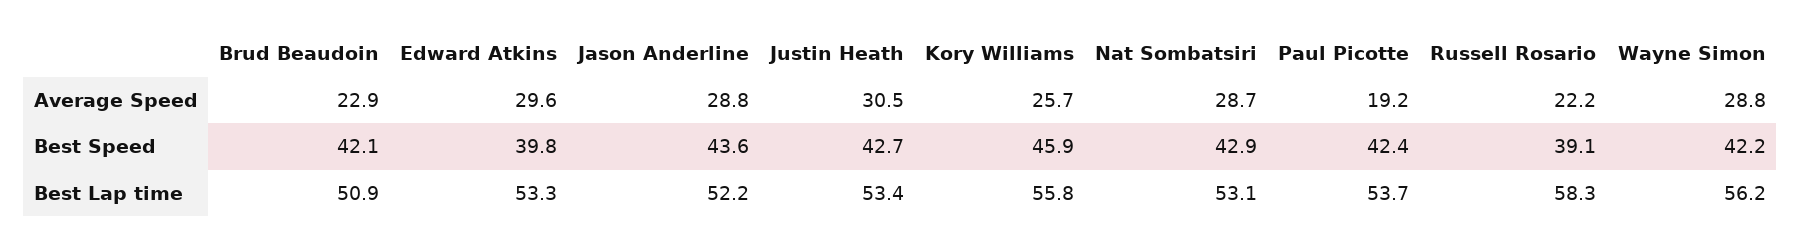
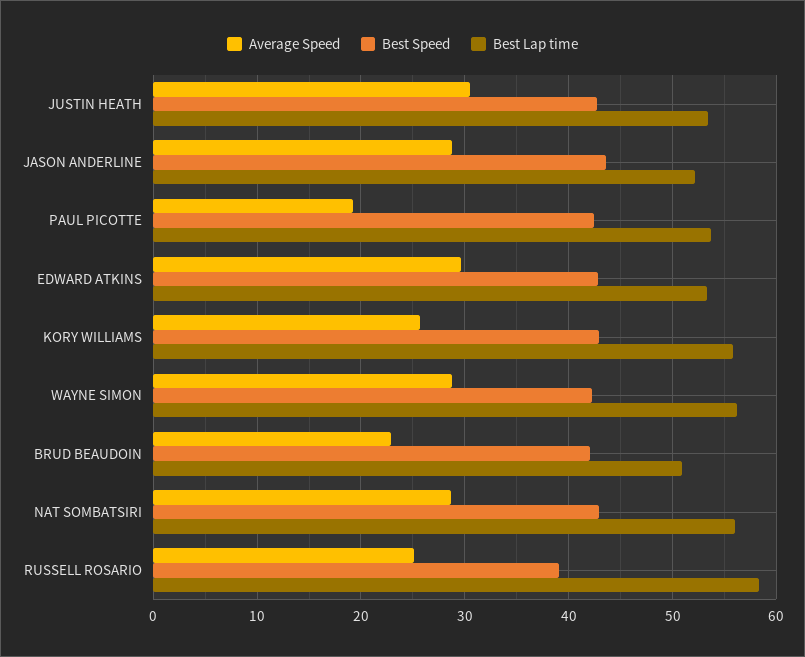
Average Speed, Russell Rosario: 22.2 -> 25
Best Speed, Edward Atkins: 39.8 -> 43
Best Speed, Kory Williams: 45.9 -> 43
Best Lap time, Nat Sombatsiri: 53.1 -> 56

